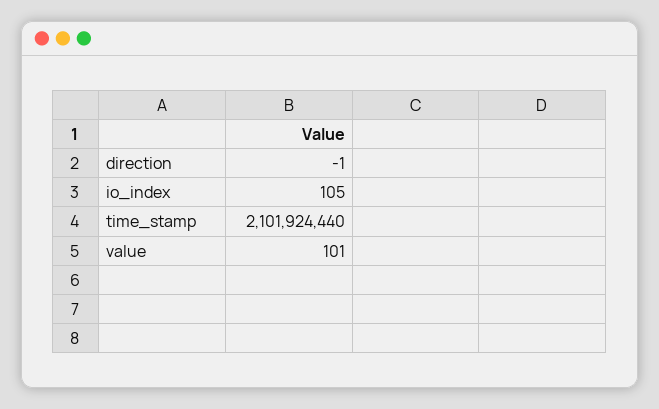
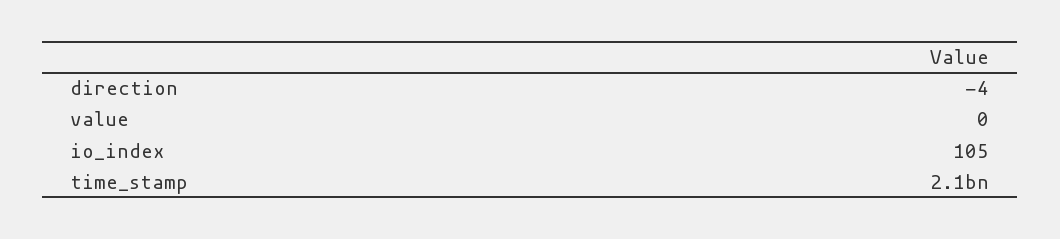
direction: -1 -> -4
value: 101 -> 0

